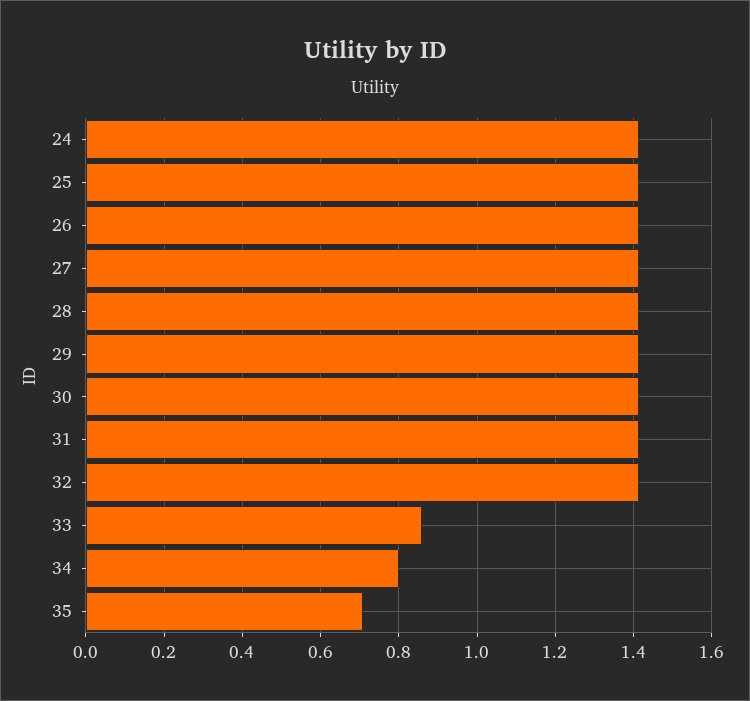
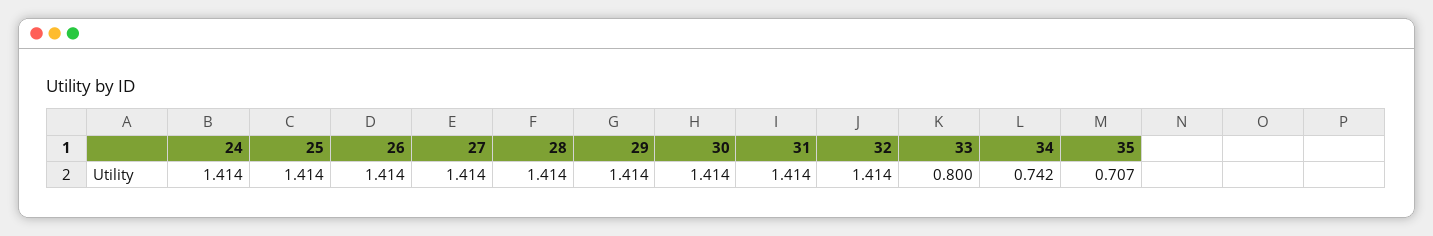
33: 0.86 -> 0.8
34: 0.8 -> 0.742

